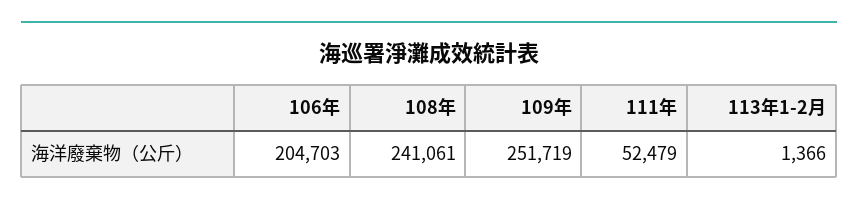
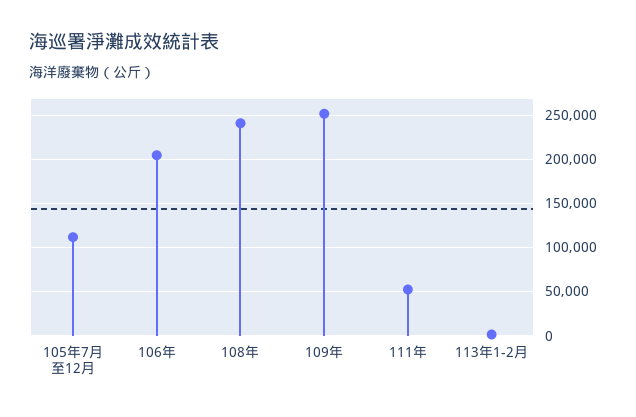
105年7月至12月: none -> 110000

